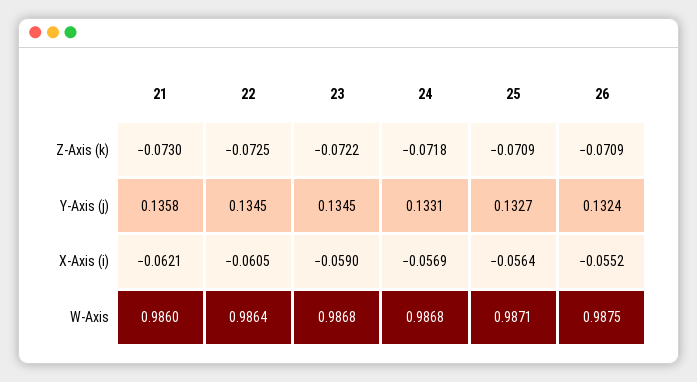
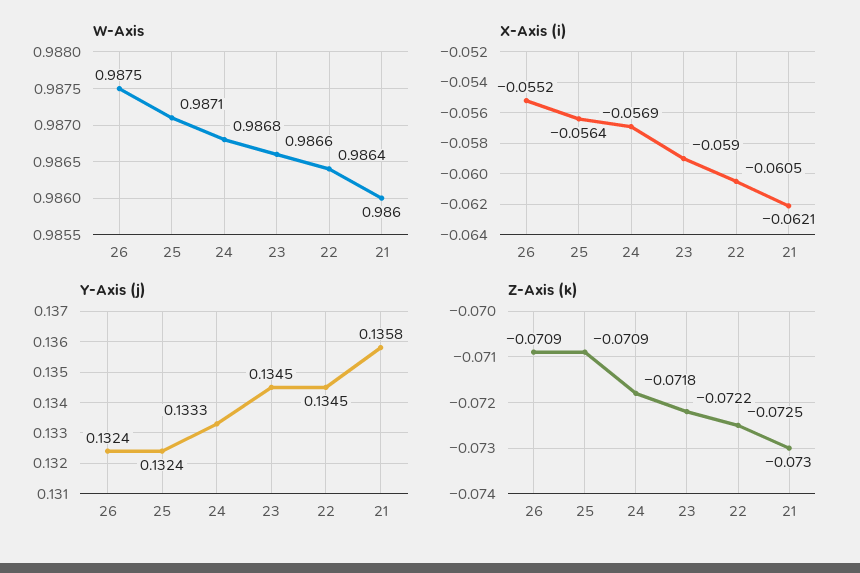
Y-Axis (j), 24: 0.1331 -> 0.1333
Y-Axis (j), 25: 0.1327 -> 0.1324
W-Axis, 23: 0.9868 -> 0.9866

